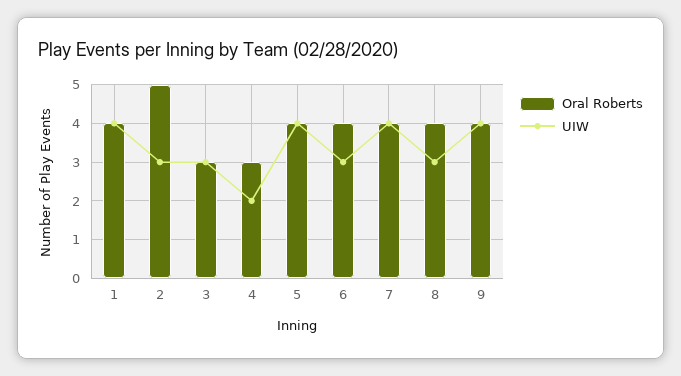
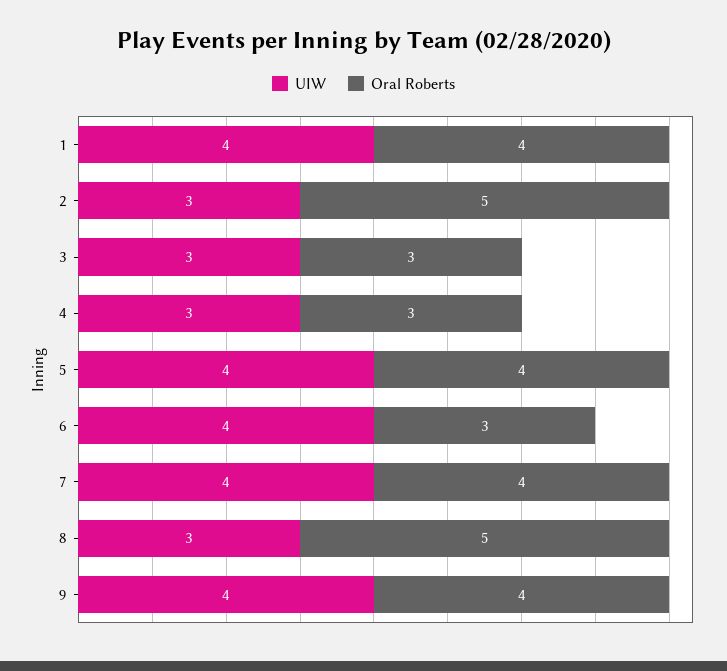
UIW, 4: 2 -> 3
Oral Roberts, 6: 4 -> 3
UIW, 6: 3 -> 4
Oral Roberts, 8: 4 -> 5

